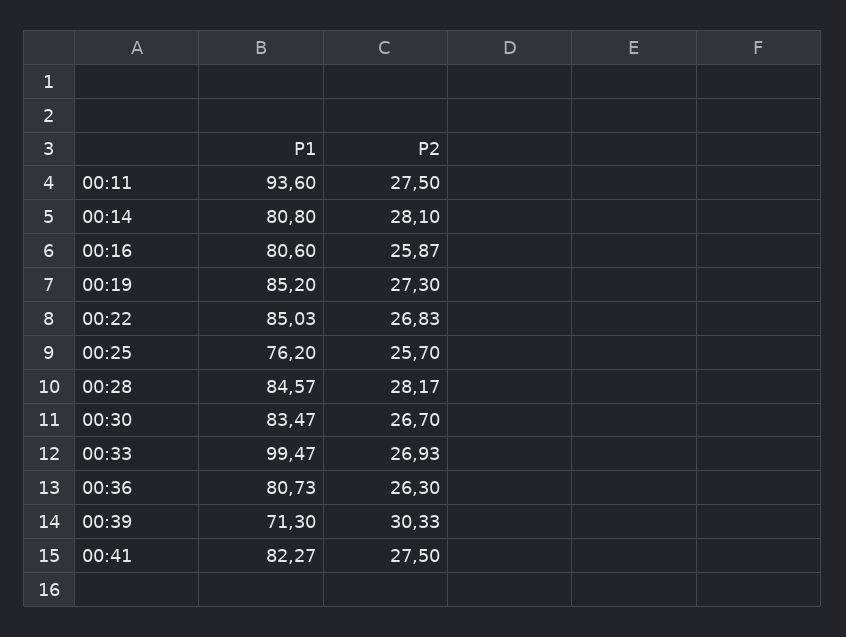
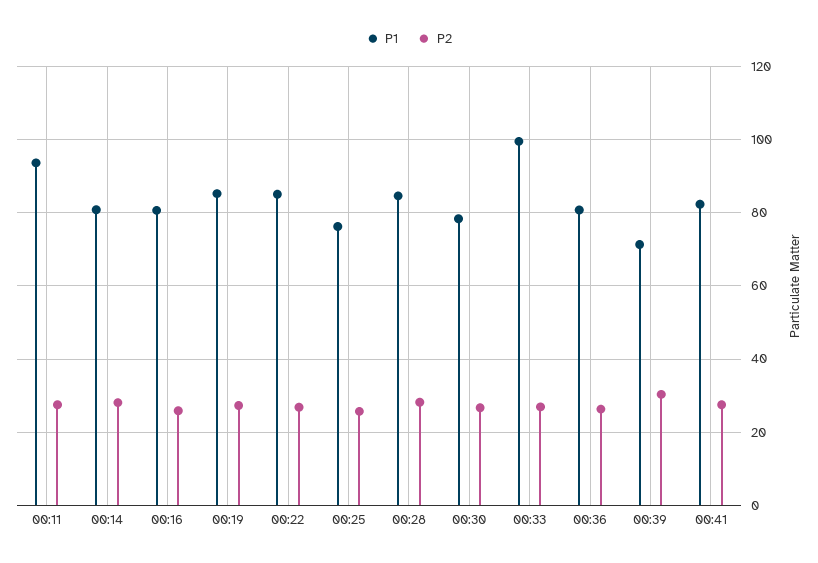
P1, 00:30: 83.47 -> 78

